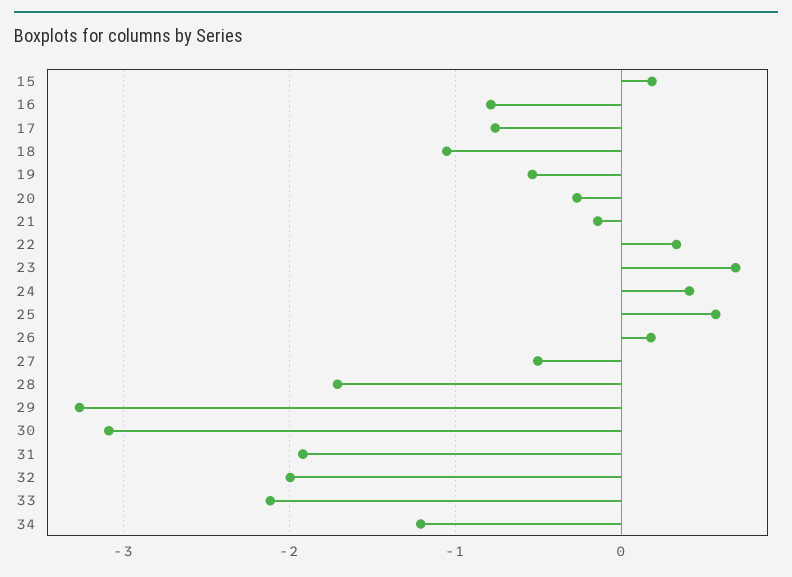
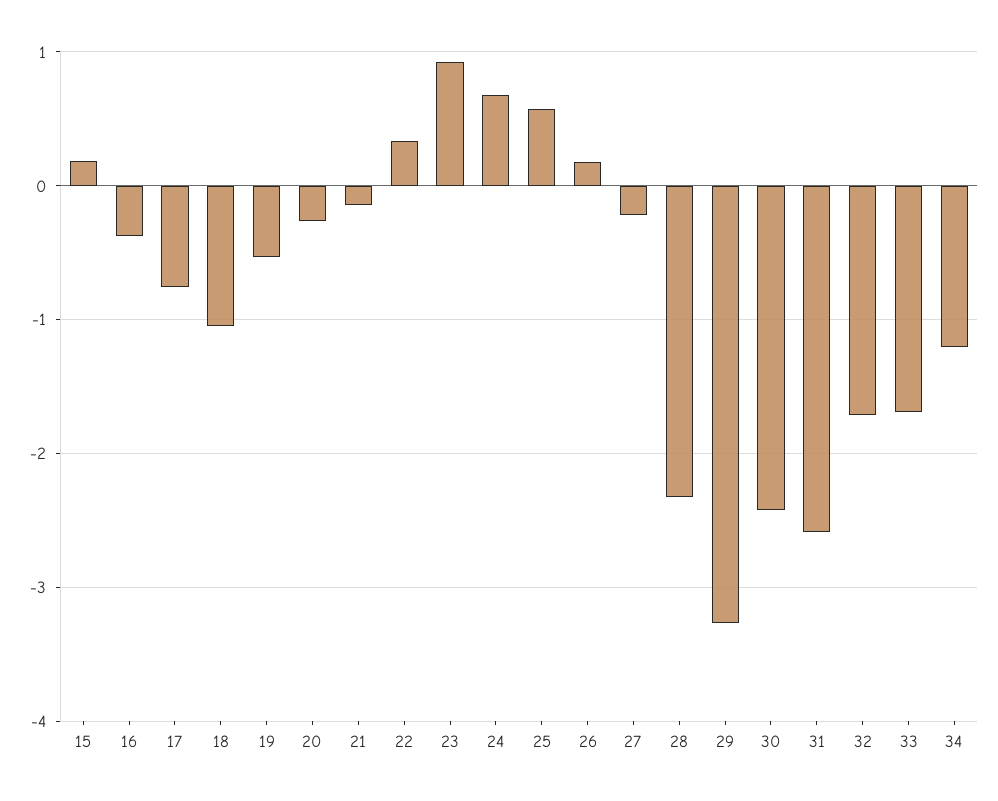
16: -0.8 -> -0.4
23: 0.7 -> 0.9
24: 0.4 -> 0.7
27: -0.5 -> -0.2
28: -1.7 -> -2.3
30: -3.1 -> -2.4
31: -1.9 -> -2.6
32: -2 -> -1.7
33: -2.1 -> -1.7

